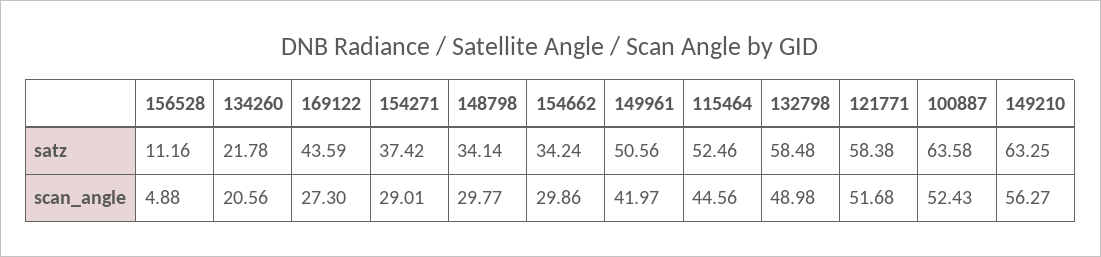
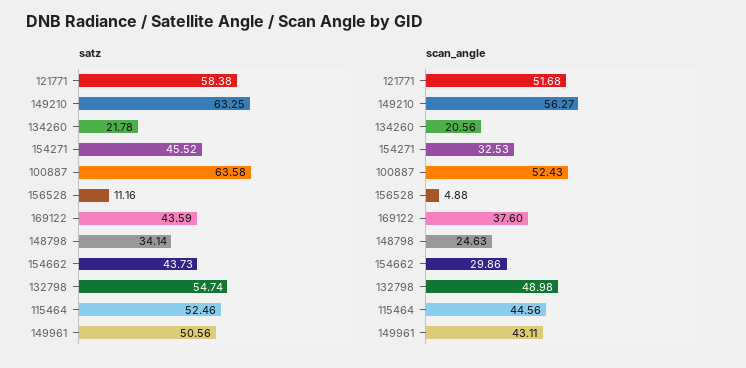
satz, 154271: 37.42 -> 45.52
satz, 154662: 34.24 -> 43.73
satz, 132798: 58.48 -> 54.74
scan_angle, 169122: 27.3 -> 37.6
scan_angle, 154271: 29.01 -> 32.53
scan_angle, 148798: 29.77 -> 24.63
scan_angle, 149961: 41.97 -> 43.11

